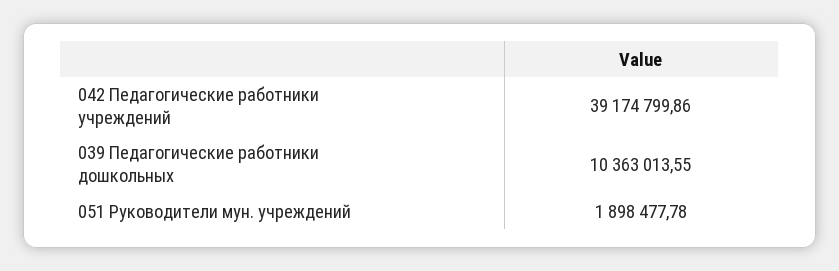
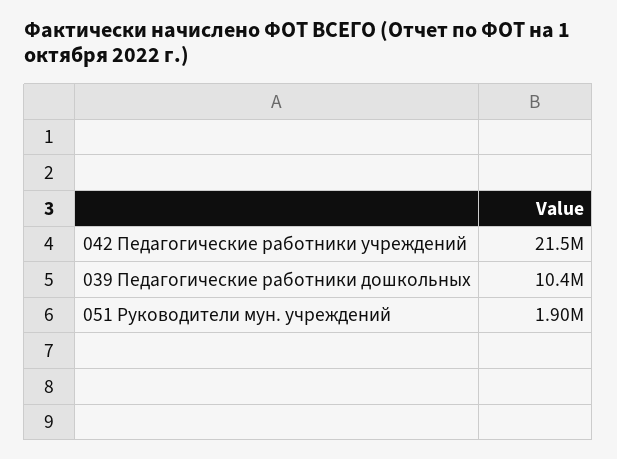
042 Педагогические работники учреждений: 39174799.86 -> 21500000

